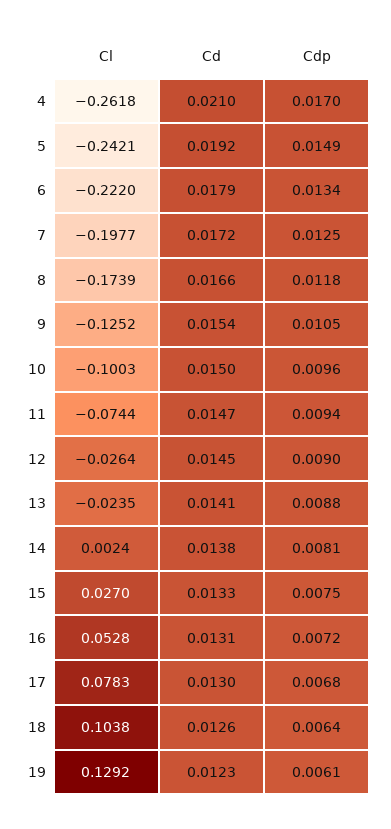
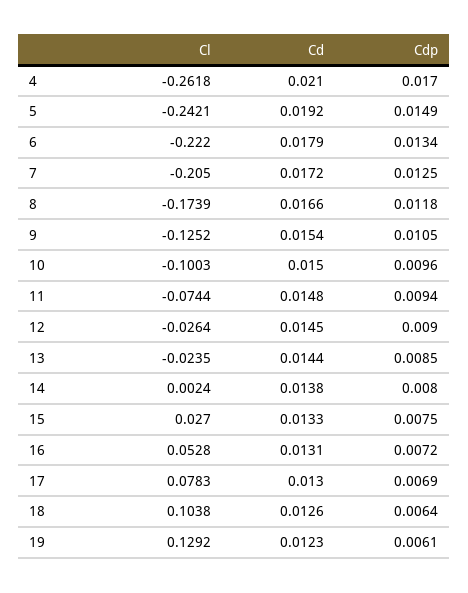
Cl, 7: -0.1977 -> -0.205
Cd, 11: 0.0147 -> 0.0148
Cd, 13: 0.0141 -> 0.0144
Cdp, 13: 0.0088 -> 0.0085
Cdp, 14: 0.0081 -> 0.008
Cdp, 17: 0.0068 -> 0.0069

